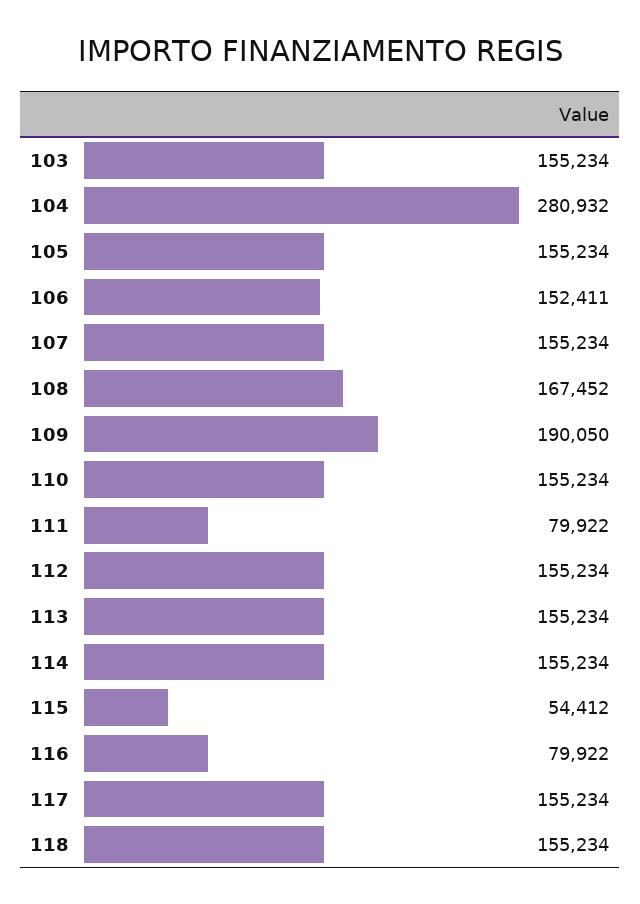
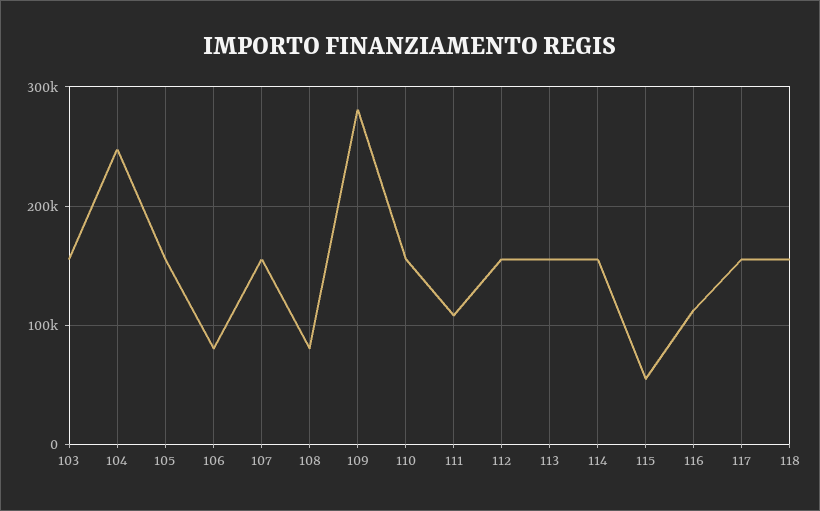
104: 280932 -> 250000
106: 152411 -> 80000
108: 167452 -> 80000
109: 190050 -> 280000
111: 79922 -> 110000
116: 79922 -> 110000

